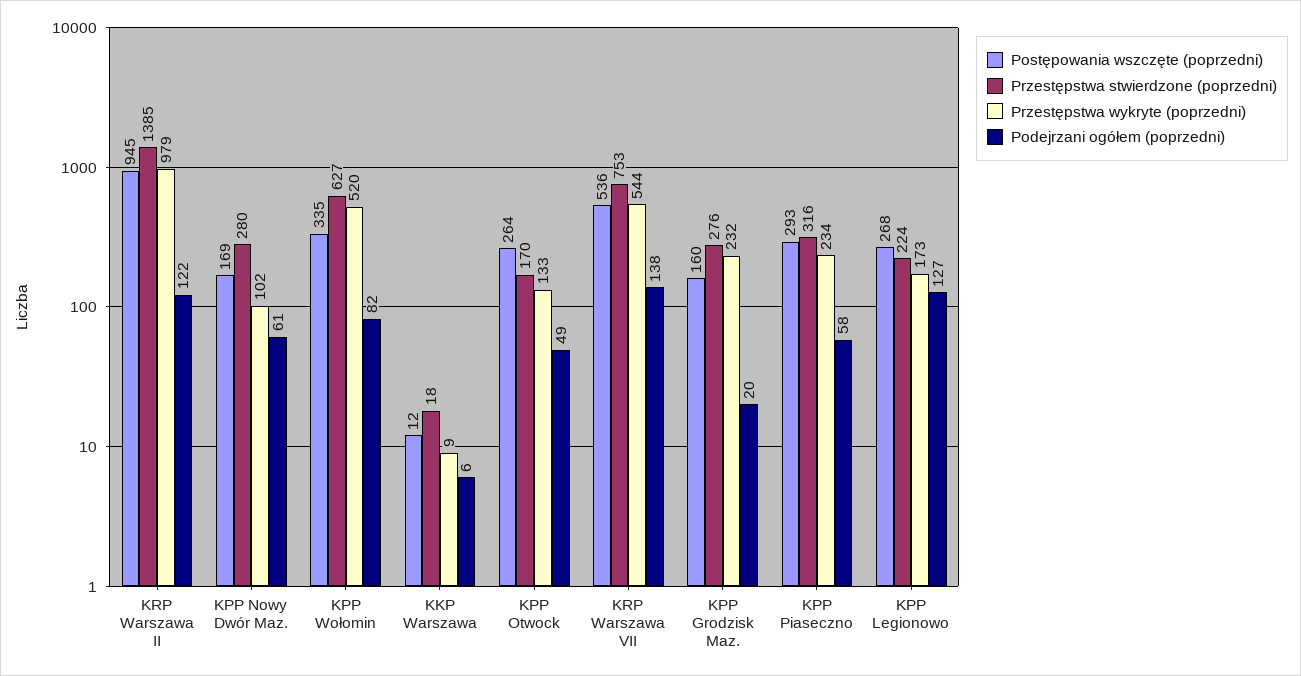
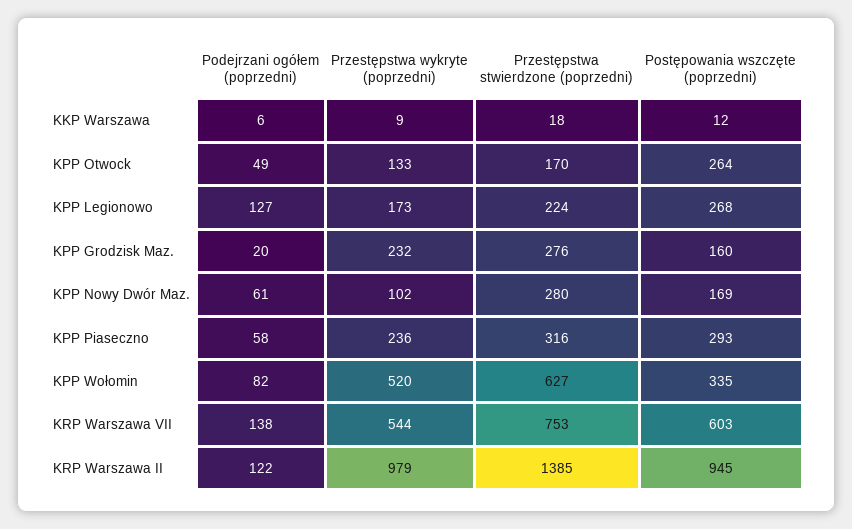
Postępowania wszczęte (poprzedni), KRP Warszawa VII: 536 -> 603
Przestępstwa wykryte (poprzedni), KPP Piaseczno: 234 -> 236

